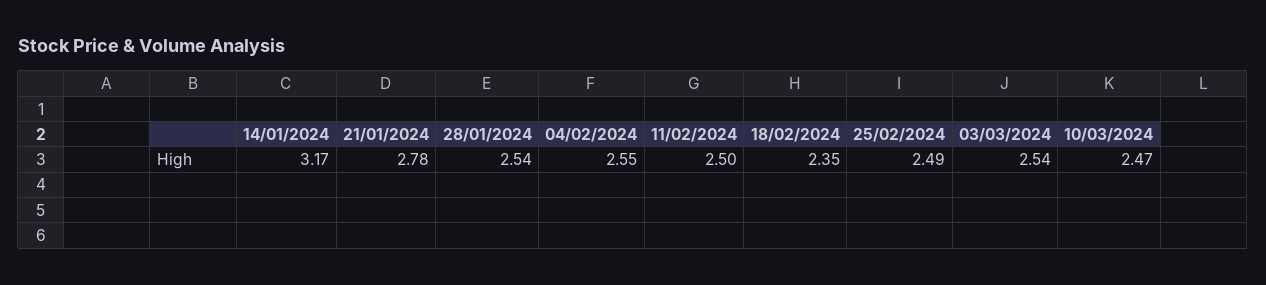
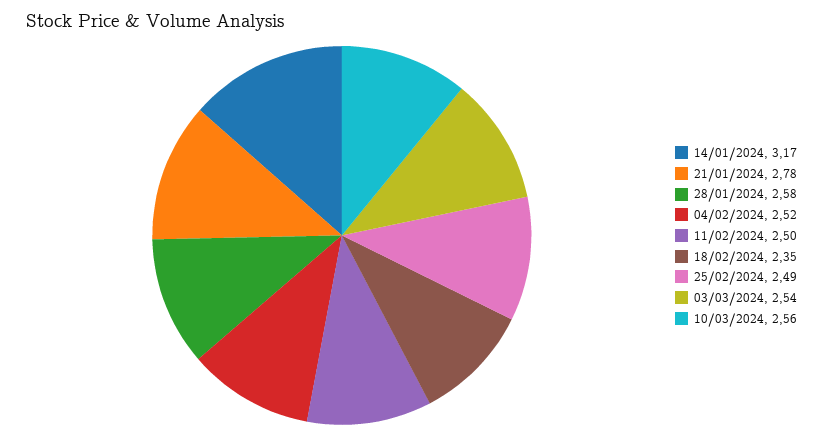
28/01/2024: 2.54 -> 2.58
04/02/2024: 2.55 -> 2.52
10/03/2024: 2.47 -> 2.56

